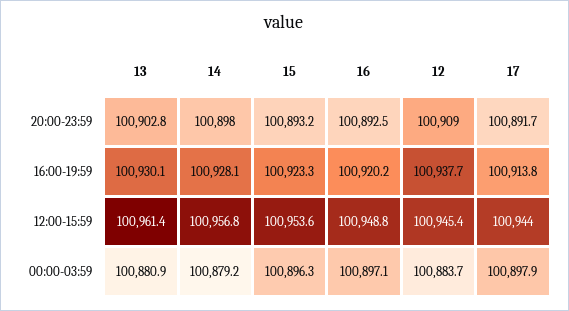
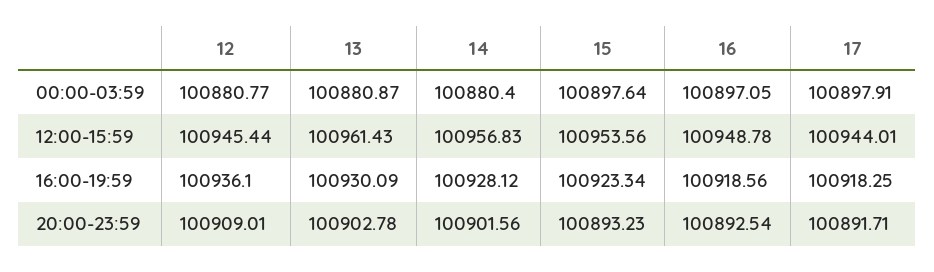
14, 20:00-23:59: 100898 -> 100901.56
16, 16:00-19:59: 100920.2 -> 100918.56
12, 16:00-19:59: 100937.7 -> 100936.1
17, 16:00-19:59: 100913.8 -> 100918.25
14, 00:00-03:59: 100879.2 -> 100880.4
15, 00:00-03:59: 100896.3 -> 100897.64
12, 00:00-03:59: 100883.7 -> 100880.77

